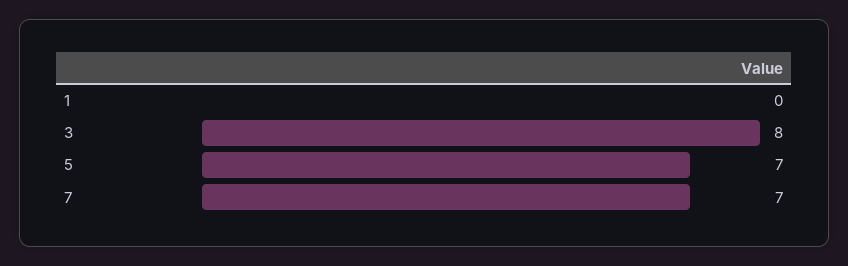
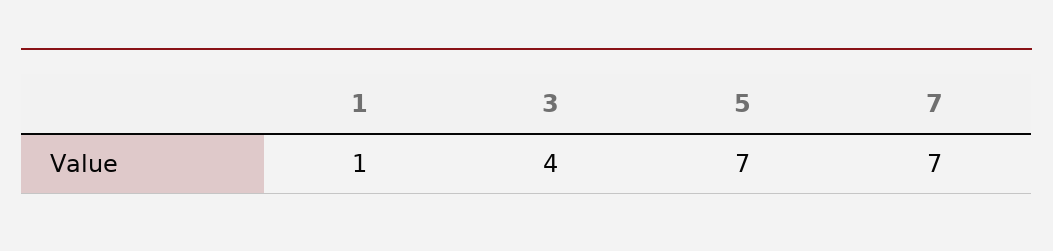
1: 0 -> 1
3: 8 -> 4

